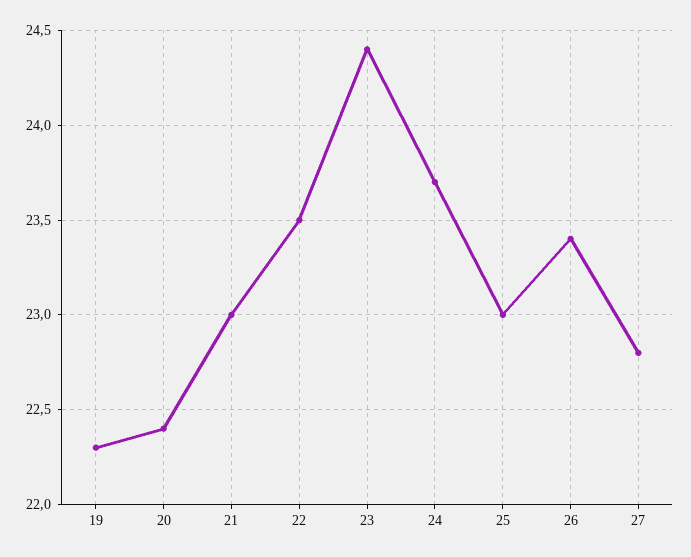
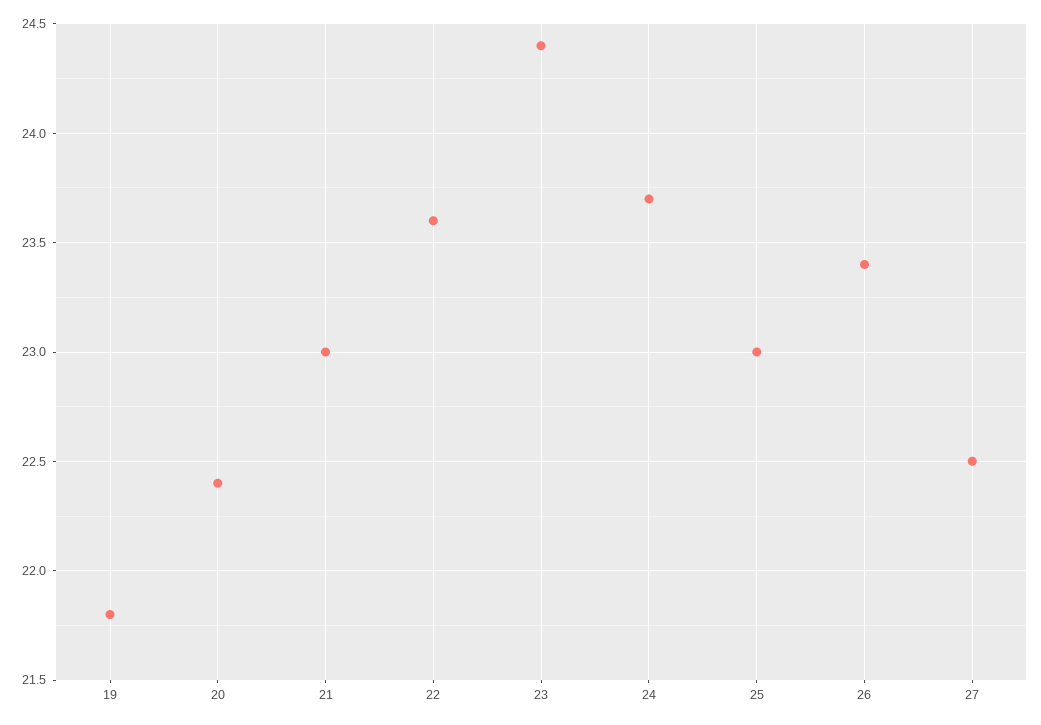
19: 22.3 -> 21.8
22: 23.5 -> 23.6
27: 22.8 -> 22.5

